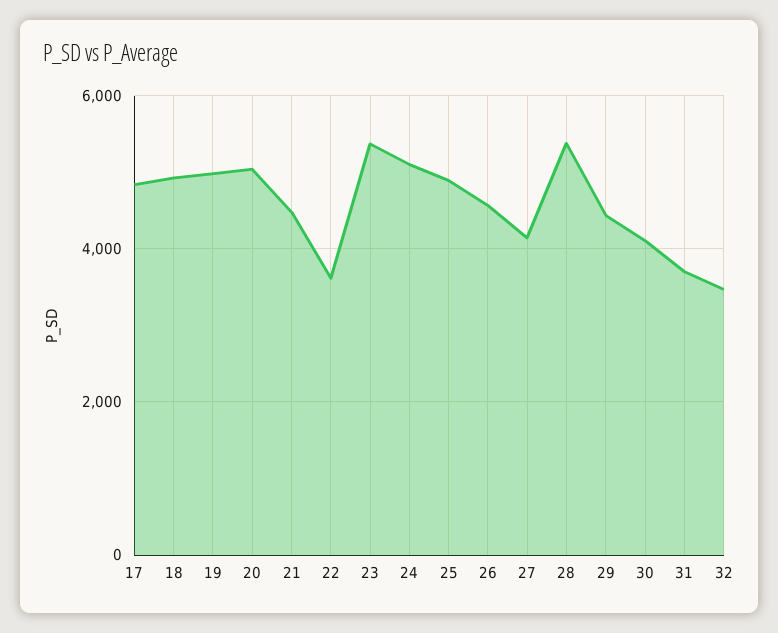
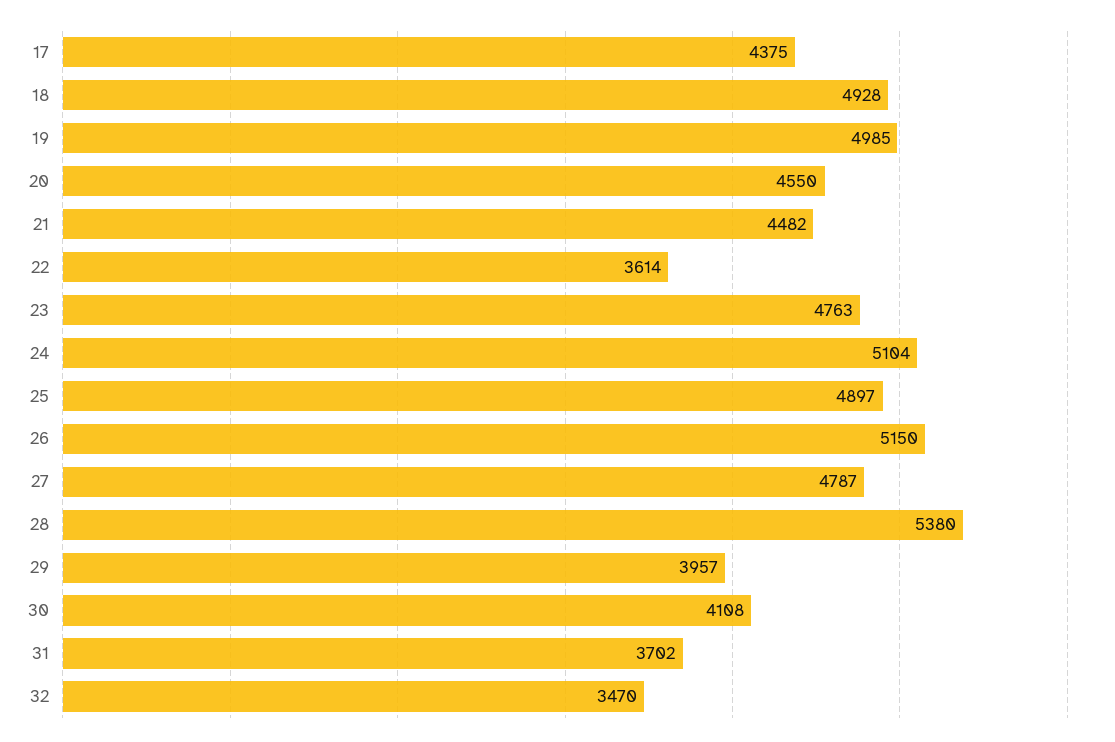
17: 4800 -> 4375
20: 5000 -> 4550
23: 5400 -> 4763
26: 4600 -> 5150
27: 4200 -> 4787
29: 4400 -> 3957

